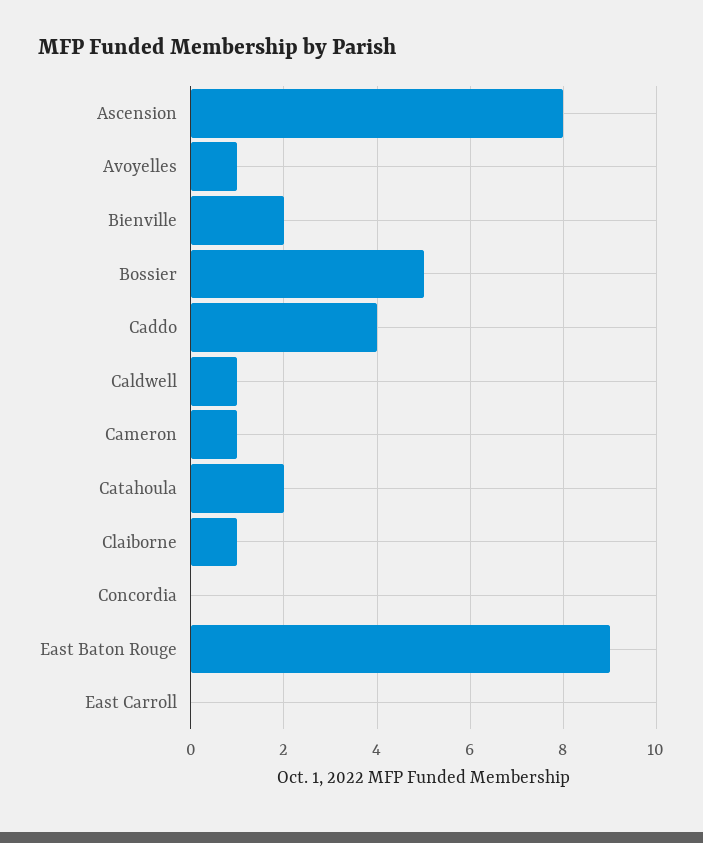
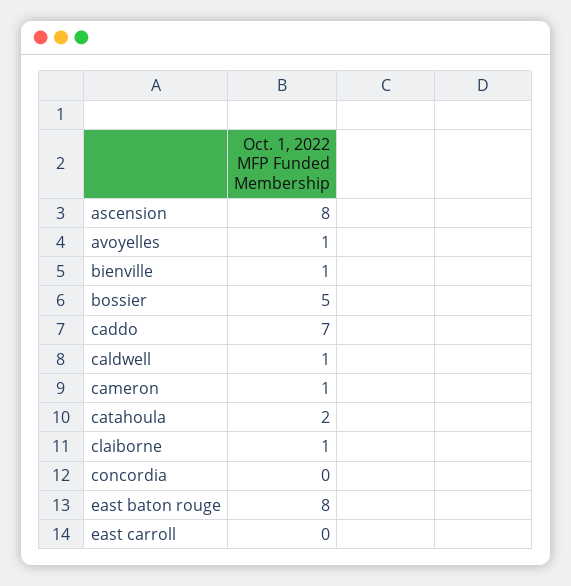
Bienville: 2 -> 1
Caddo: 4 -> 7
East Baton Rouge: 9 -> 8

